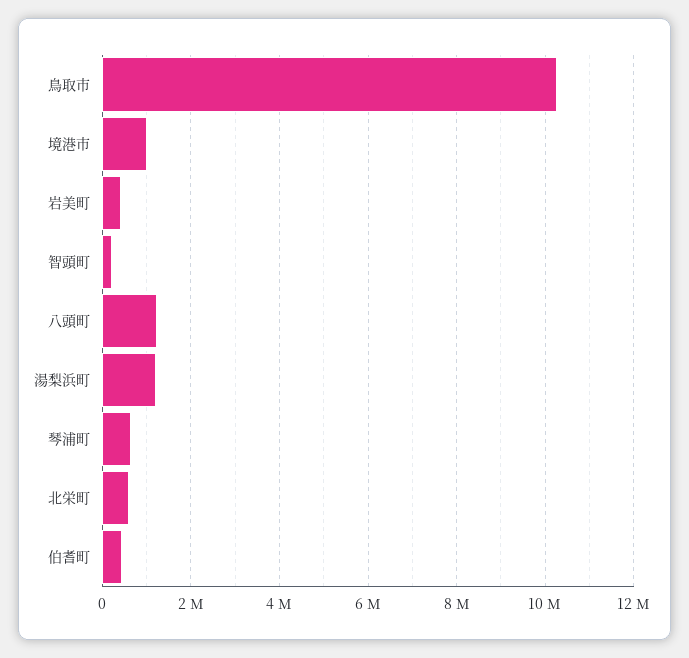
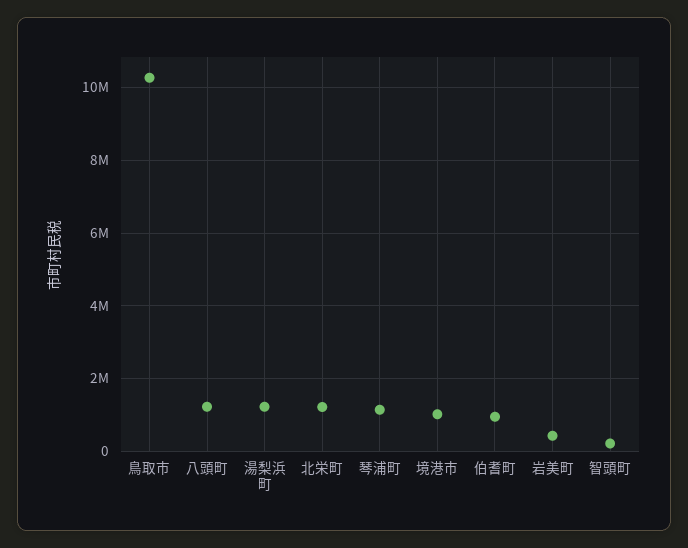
琴浦町: 600000 -> 1200000
北栄町: 600000 -> 1200000
伯耆町: 400000 -> 1000000

